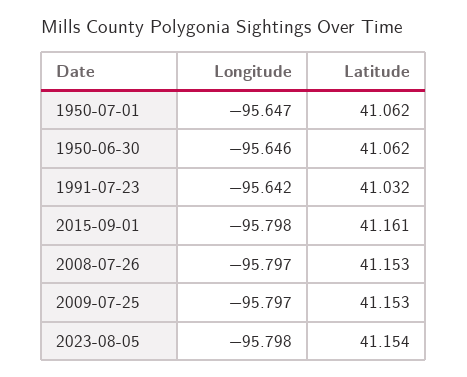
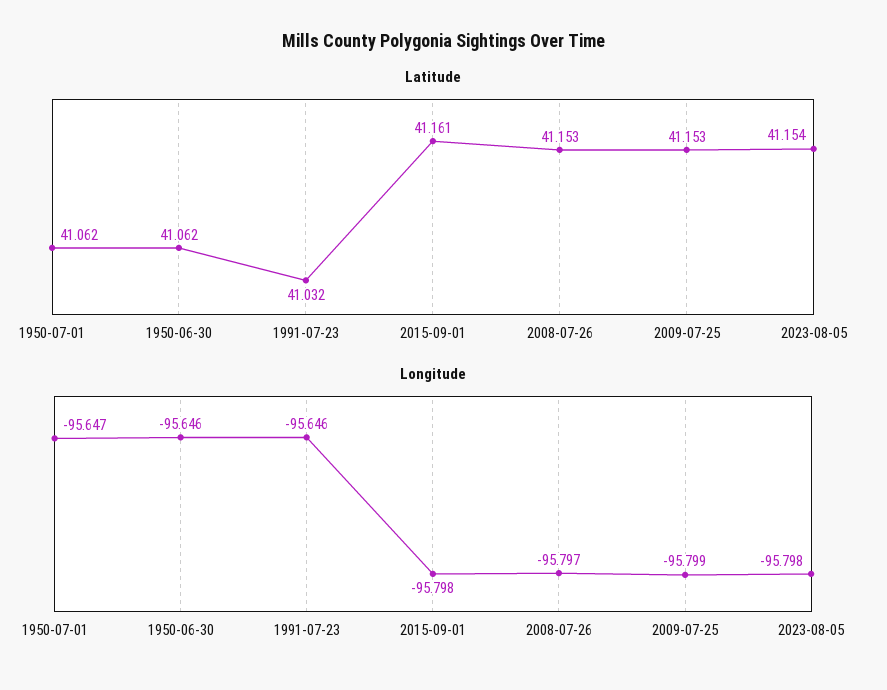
Longitude, 1991-07-23: -95.642 -> -95.646
Longitude, 2009-07-25: -95.797 -> -95.799

